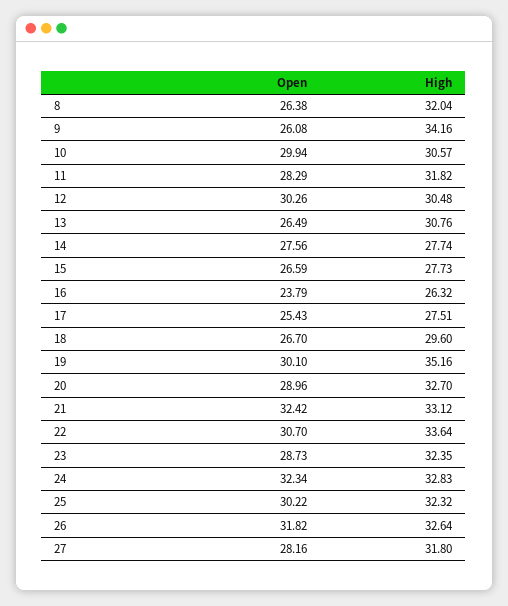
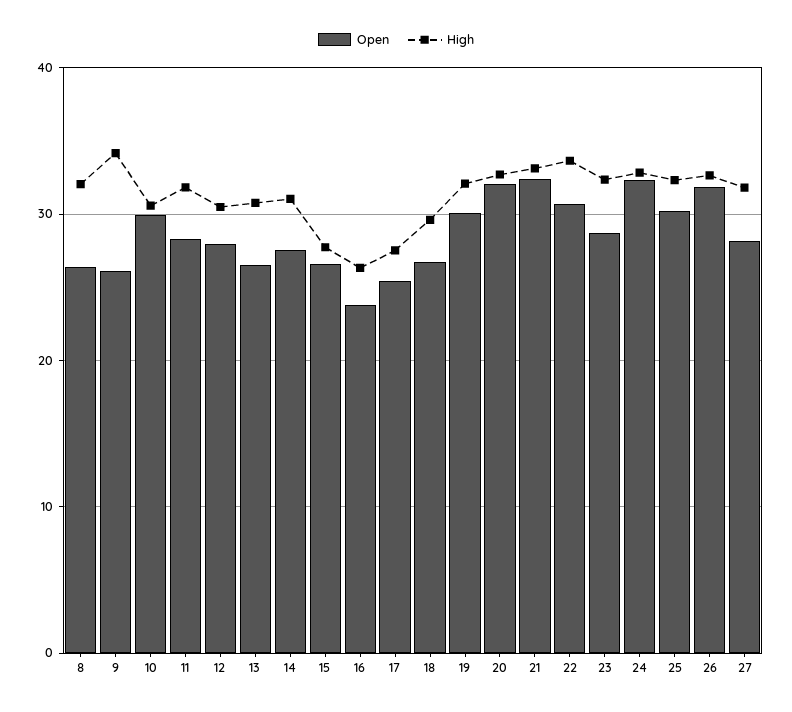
Open, 12: 30.26 -> 28
High, 14: 27.74 -> 31
High, 19: 35.16 -> 32
Open, 20: 28.96 -> 32

